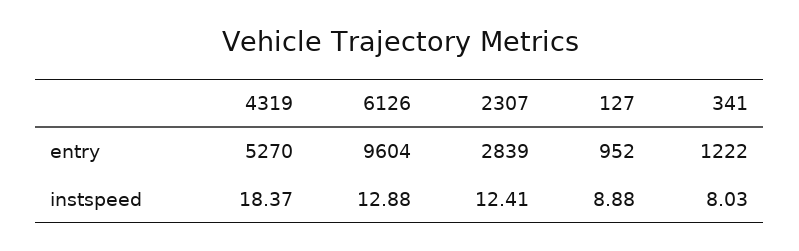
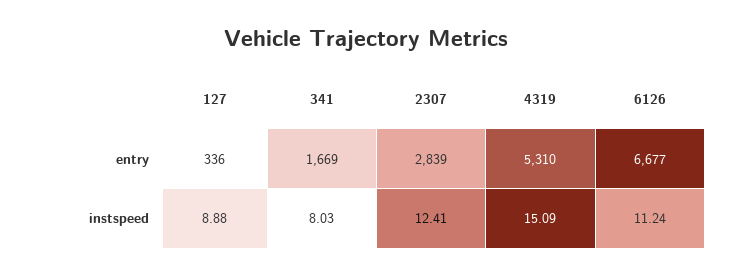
4319, entry: 5270 -> 5310
6126, entry: 9604 -> 6677
127, entry: 952 -> 336
341, entry: 1222 -> 1669
4319, instspeed: 18.37 -> 15.09
6126, instspeed: 12.88 -> 11.24

